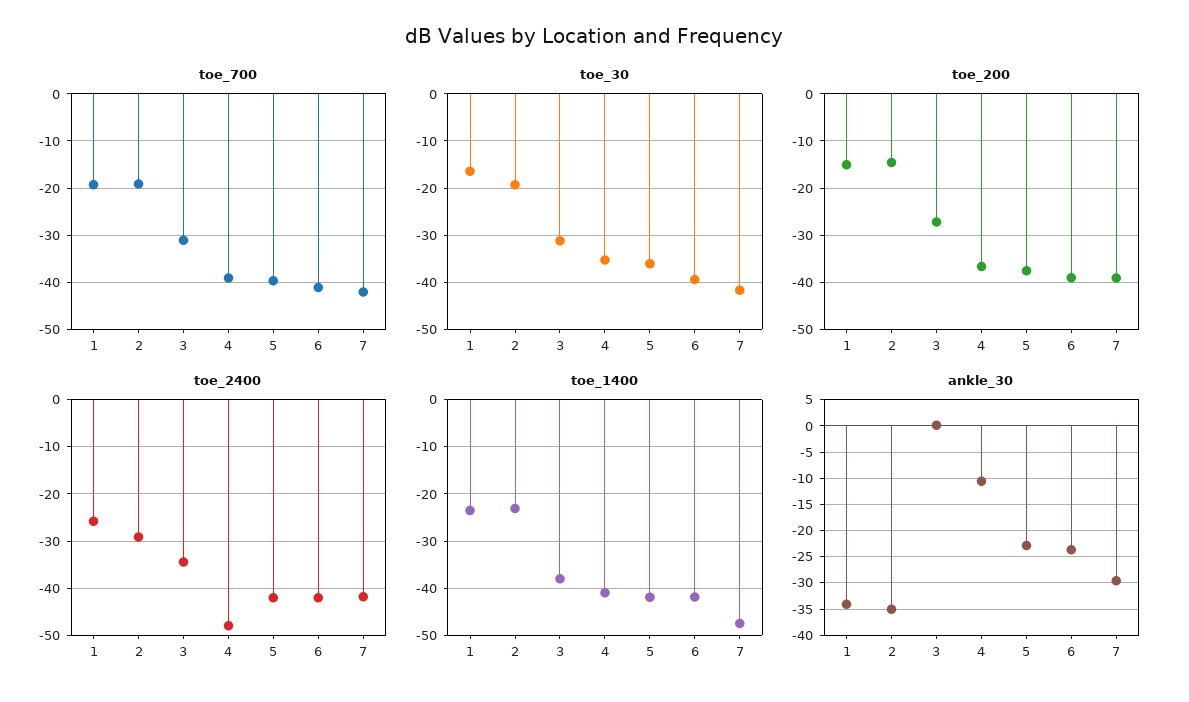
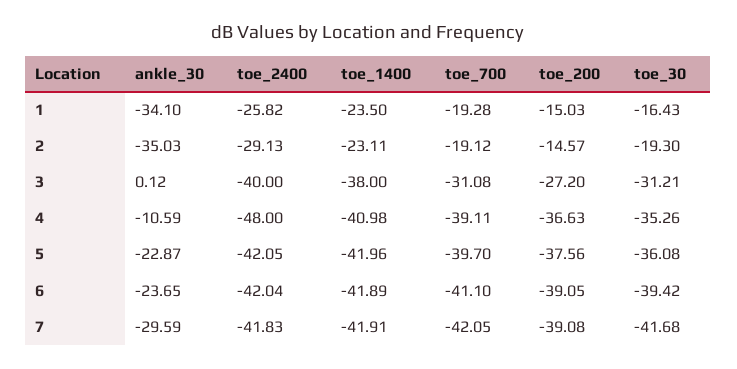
toe_2400, 3: -34 -> -40
toe_1400, 7: -48 -> -41.91

